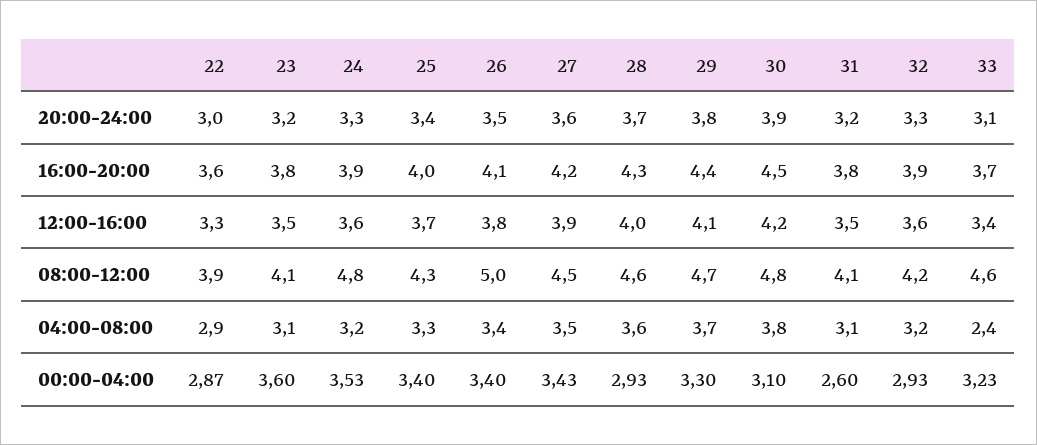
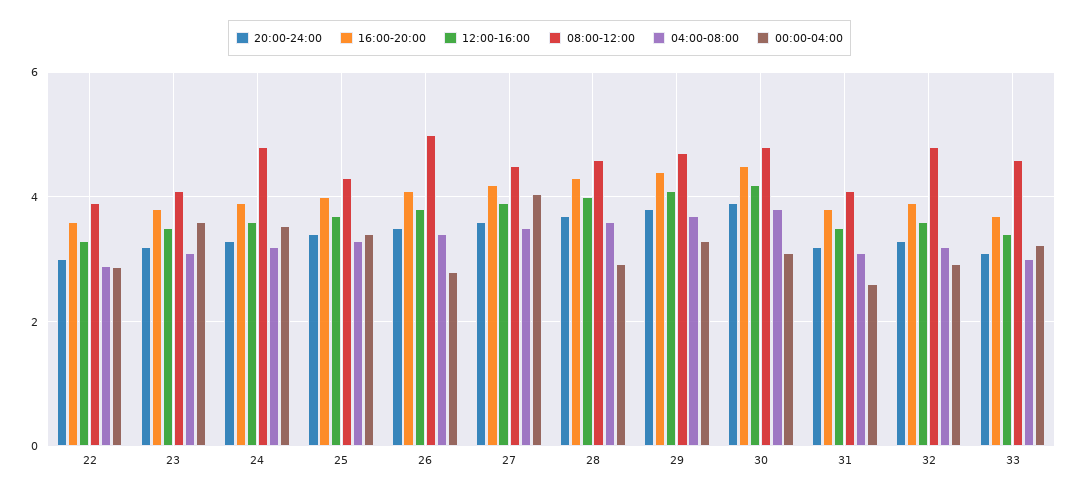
08:00-12:00, 32: 4.2 -> 4.8
04:00-08:00, 33: 2.4 -> 3
00:00-04:00, 26: 3.4 -> 2.8
00:00-04:00, 27: 3.43 -> 4

